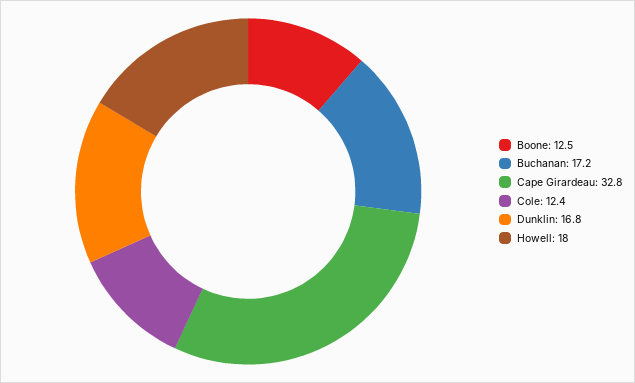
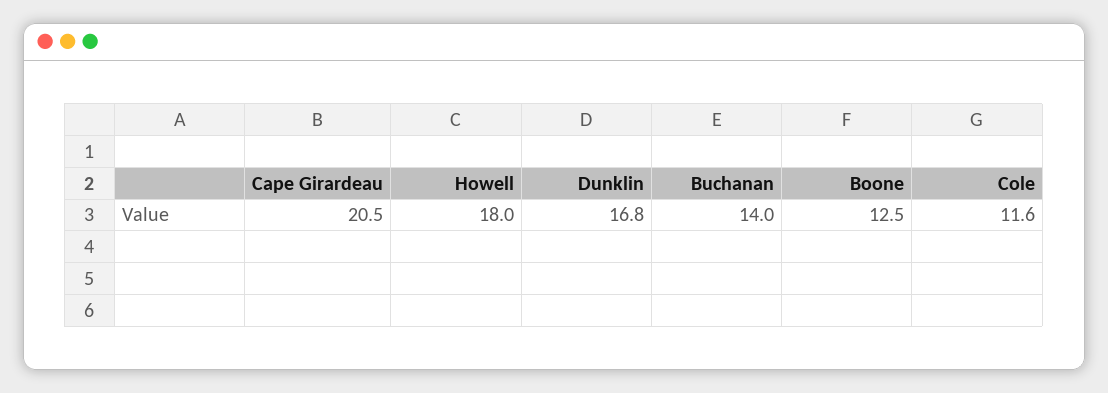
Buchanan: 17.2 -> 14
Cape Girardeau: 32.8 -> 20.5
Cole: 12.4 -> 11.6

